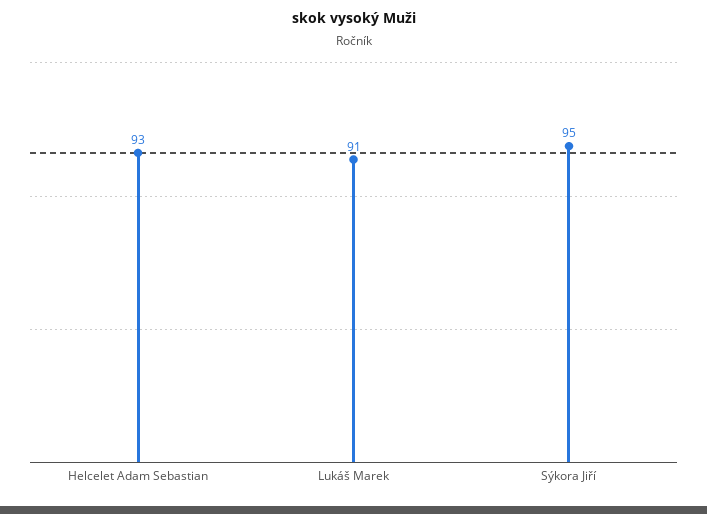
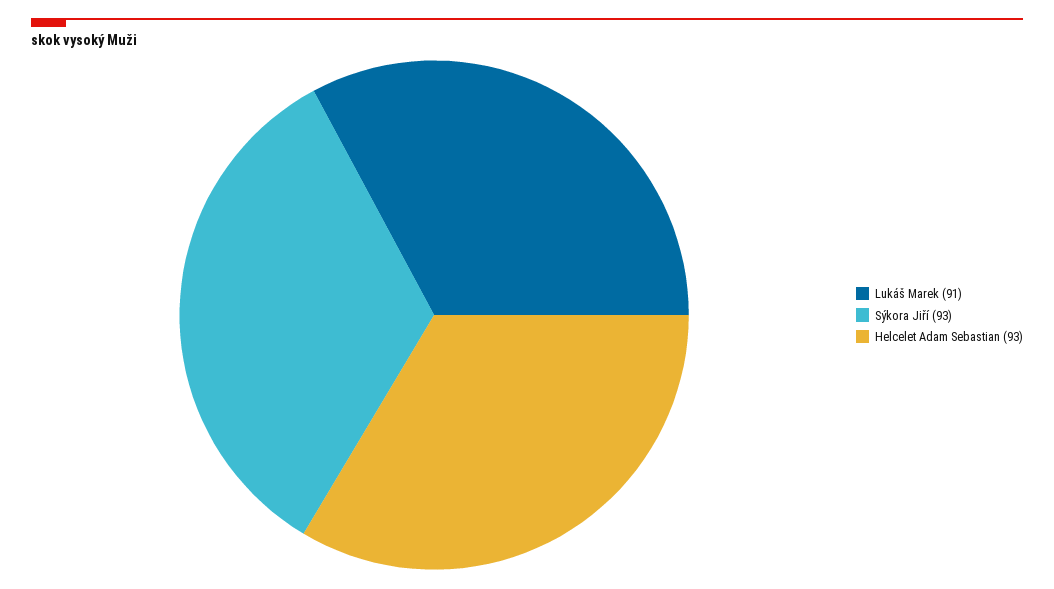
Sýkora Jiří: 95 -> 93

